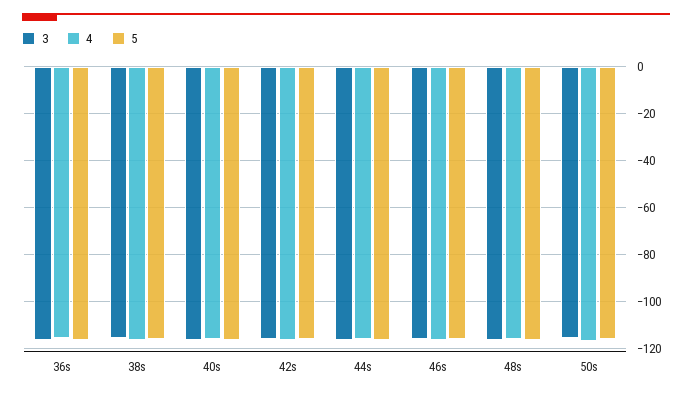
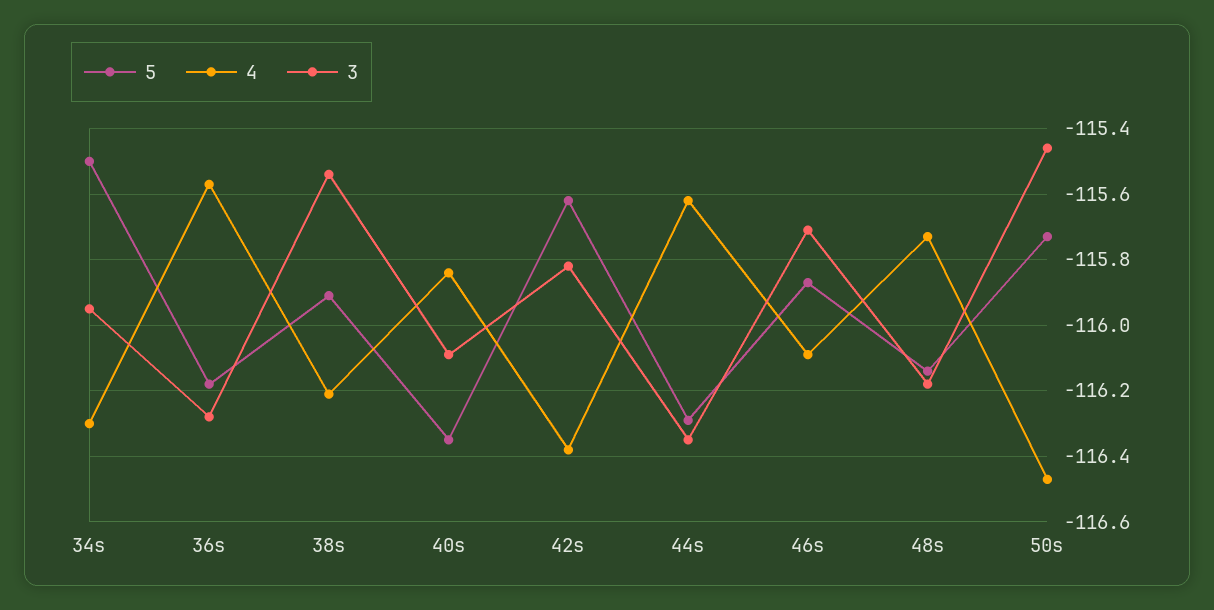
5, 34s: none -> -115.5
4, 34s: none -> -116.3
3, 34s: none -> -115.95

